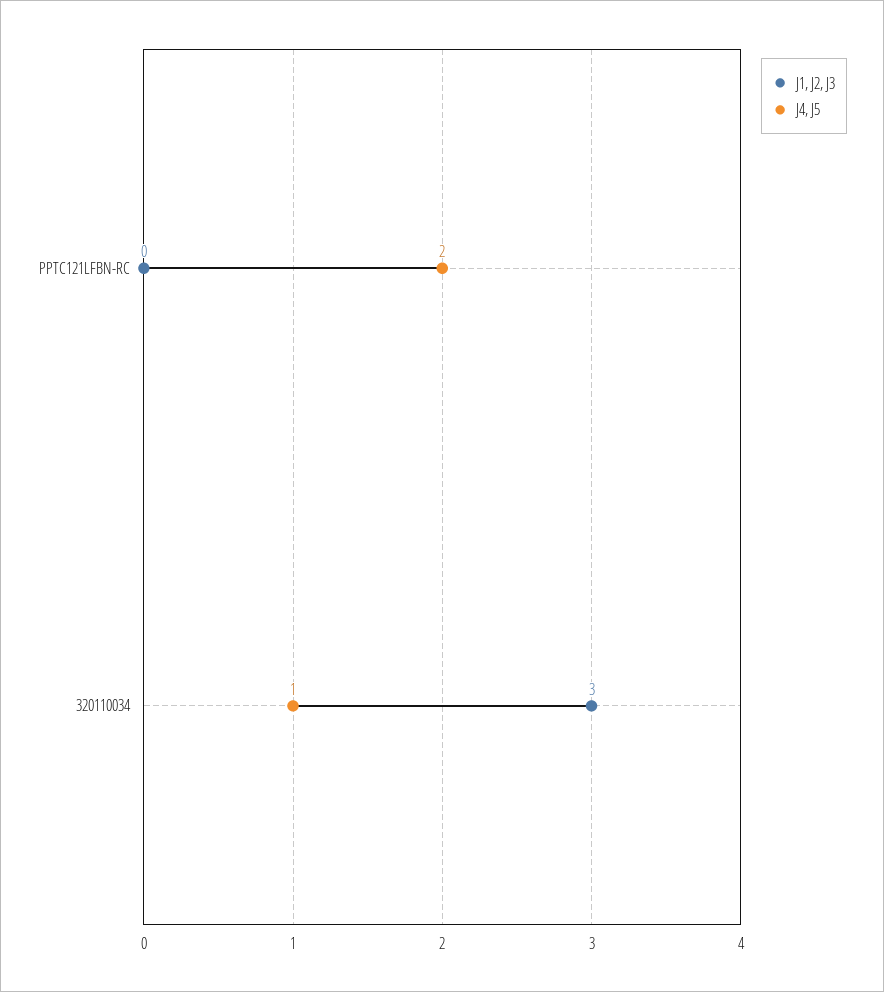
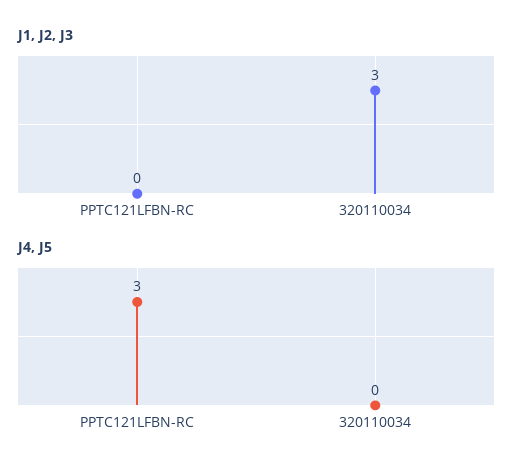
J4, J5, PPTC121LFBN-RC: 2 -> 3
J4, J5, 320110034: 1 -> 0

